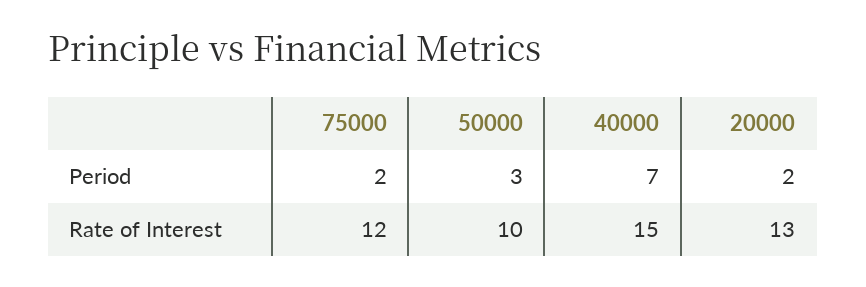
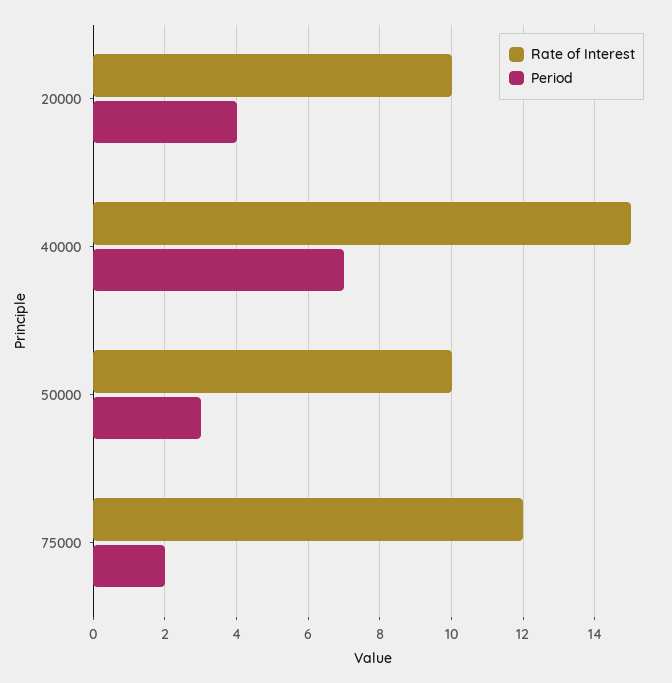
Period, 20000: 2 -> 4
Rate of Interest, 20000: 13 -> 10

